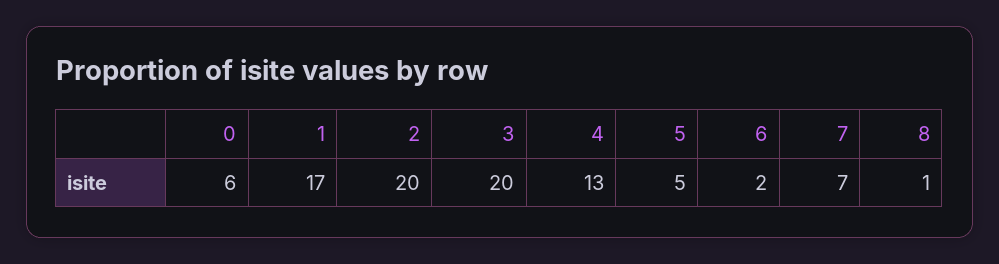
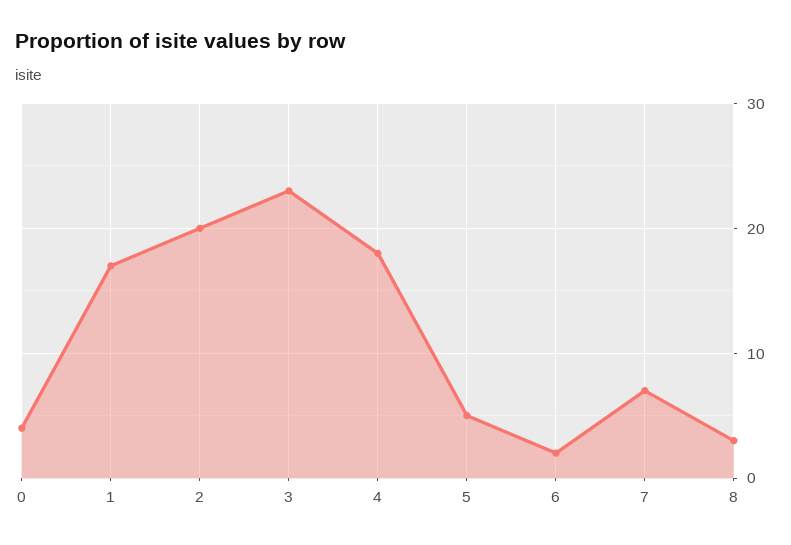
0: 6 -> 4
3: 20 -> 23
4: 13 -> 18
8: 1 -> 3

